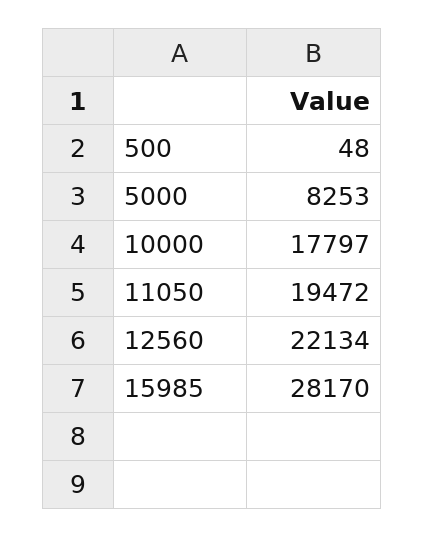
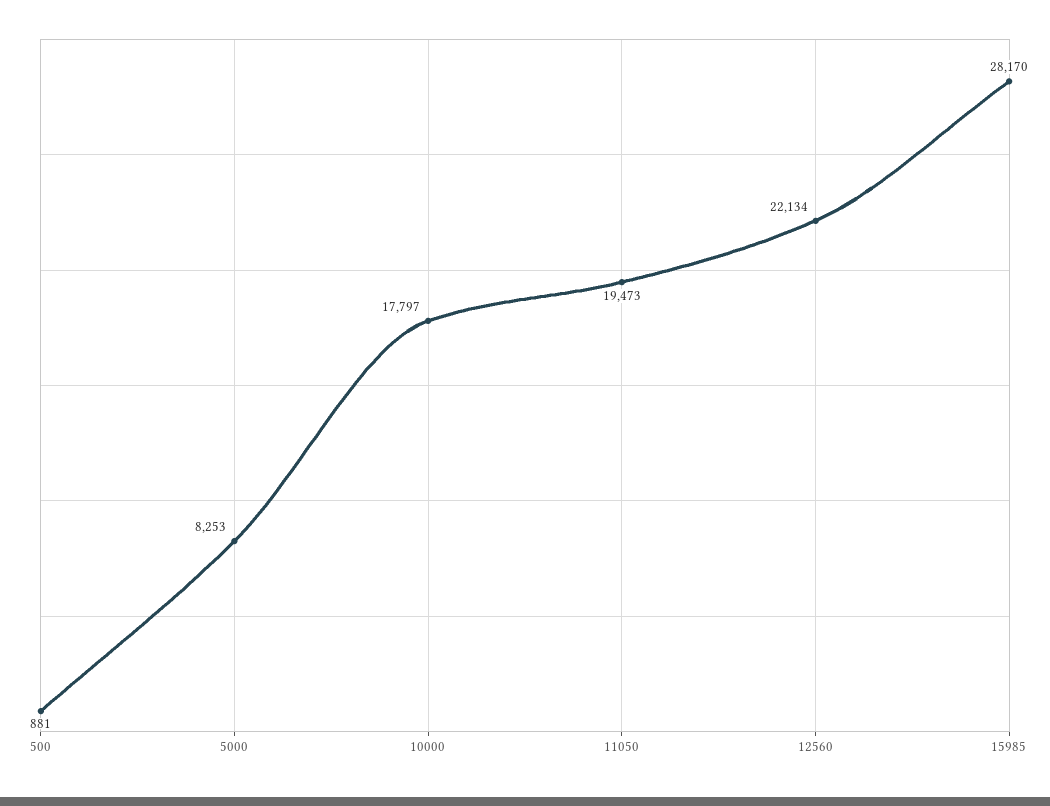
500: 48 -> 881
11050: 19472 -> 19473

